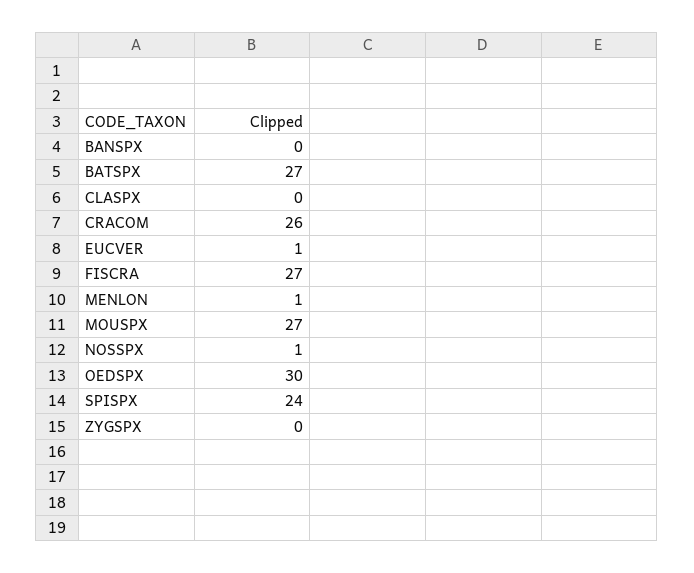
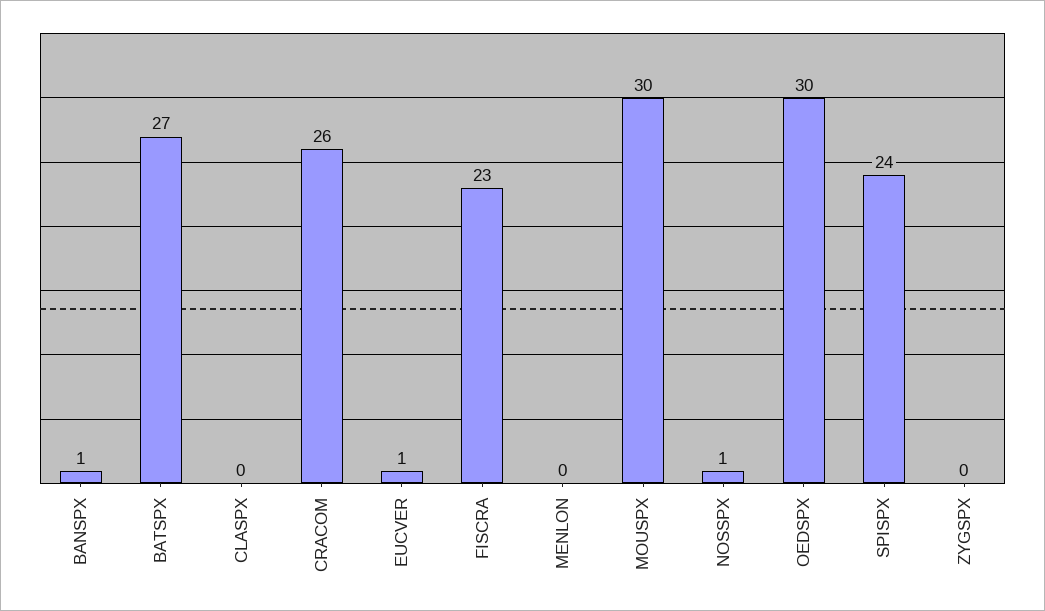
BANSPX: 0 -> 1
FISCRA: 27 -> 23
MENLON: 1 -> 0
MOUSPX: 27 -> 30

